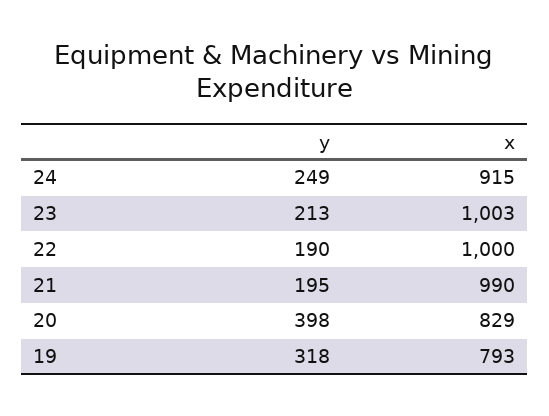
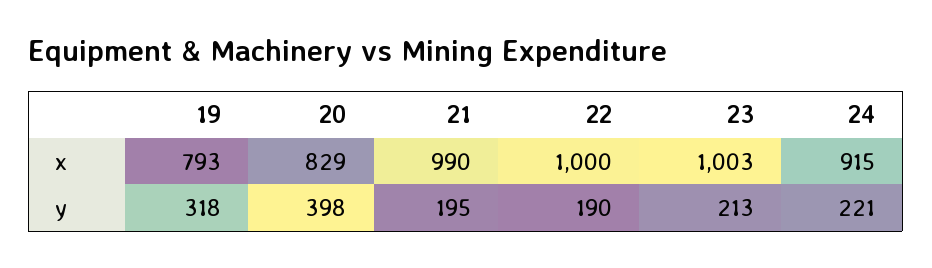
y, 24: 249 -> 221

